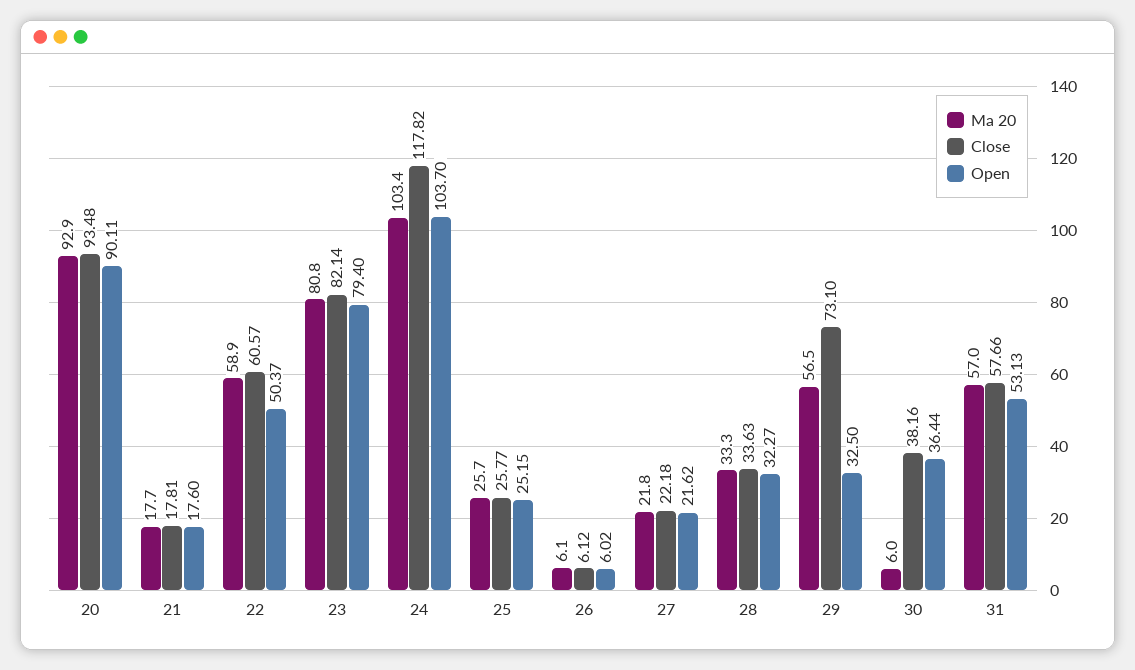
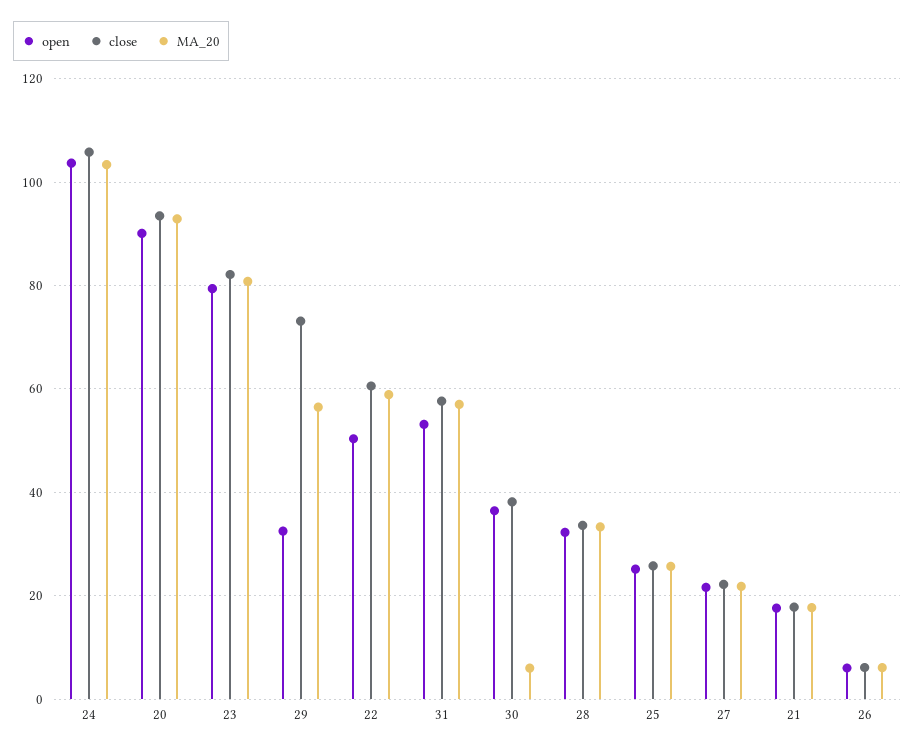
Close, 24: 117.82 -> 106

